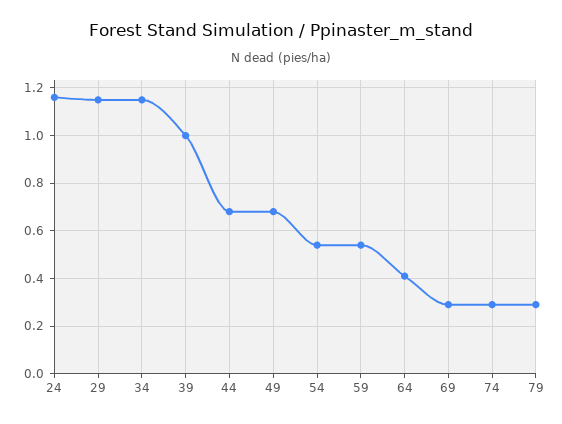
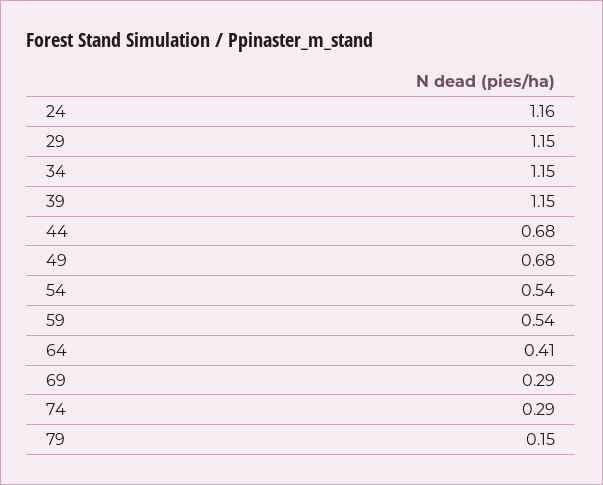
39: 1 -> 1.15
79: 0.3 -> 0.15

